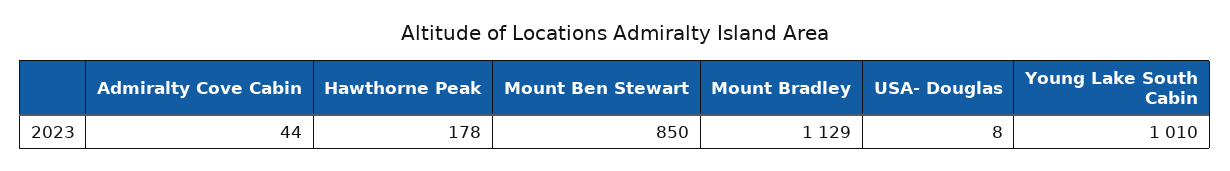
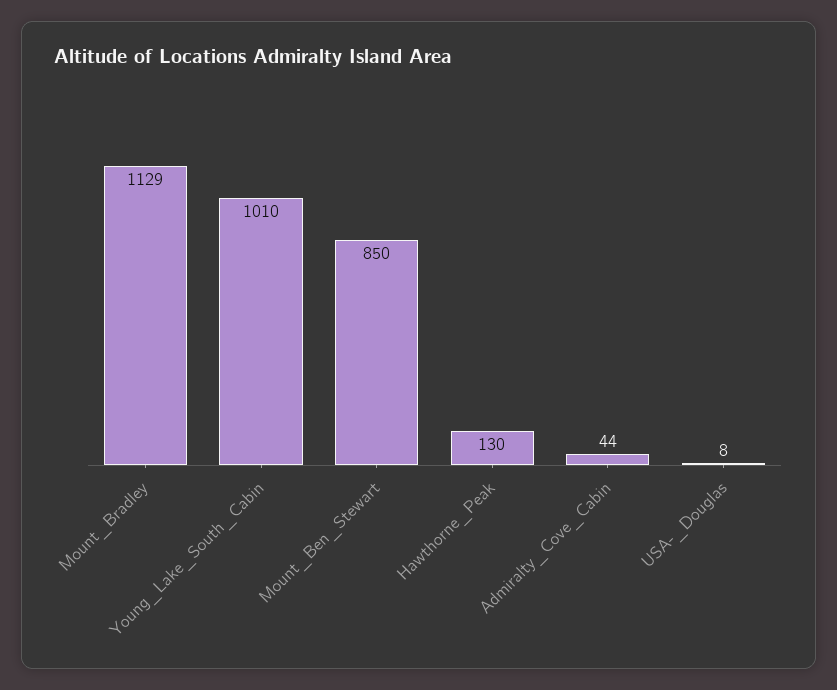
Hawthorne Peak: 178 -> 130

